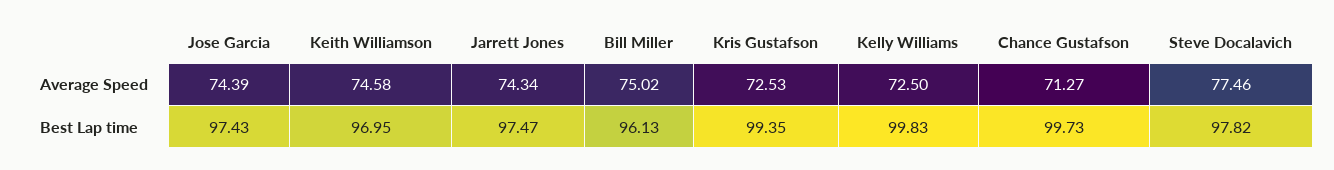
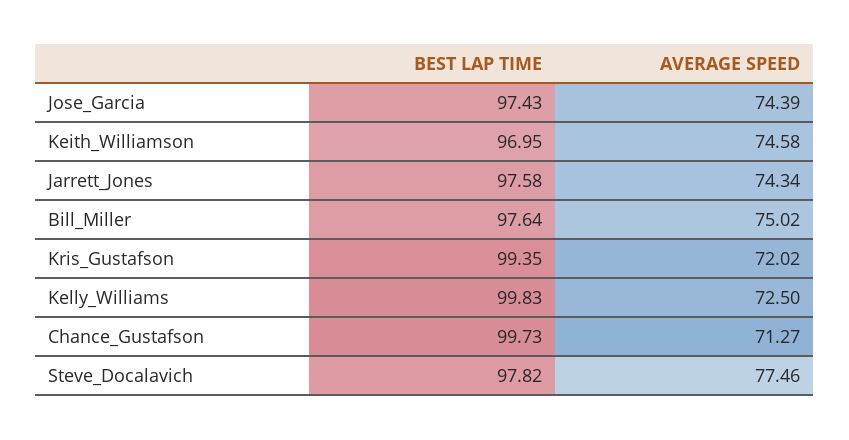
Kris Gustafson, Average Speed: 72.53 -> 72.02
Jarrett Jones, Best Lap time: 97.47 -> 97.58
Bill Miller, Best Lap time: 96.13 -> 97.64

